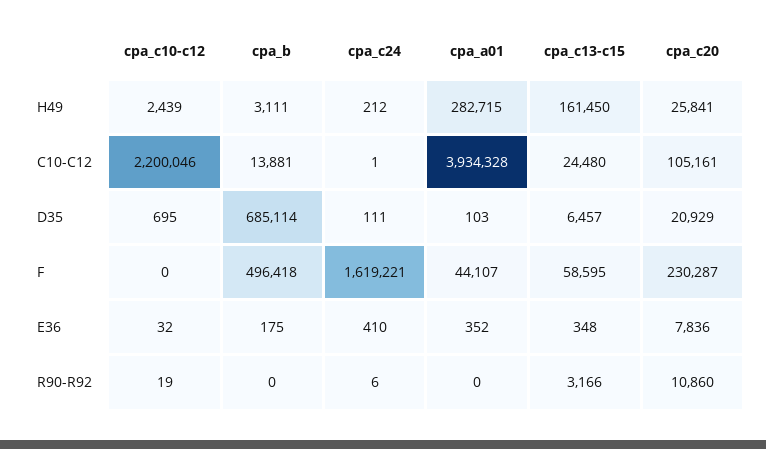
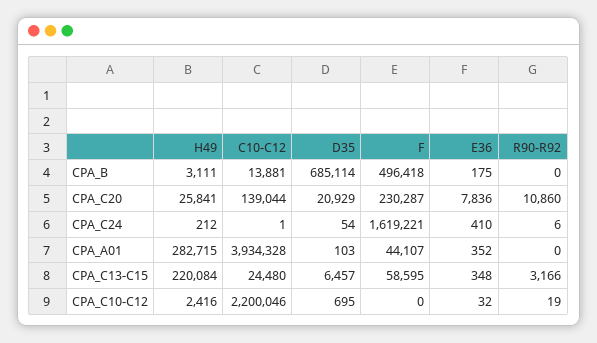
cpa_c10-c12, H49: 2439 -> 2416
cpa_c13-c15, H49: 161450 -> 220084
cpa_c20, C10-C12: 105161 -> 139044
cpa_c24, D35: 111 -> 54

